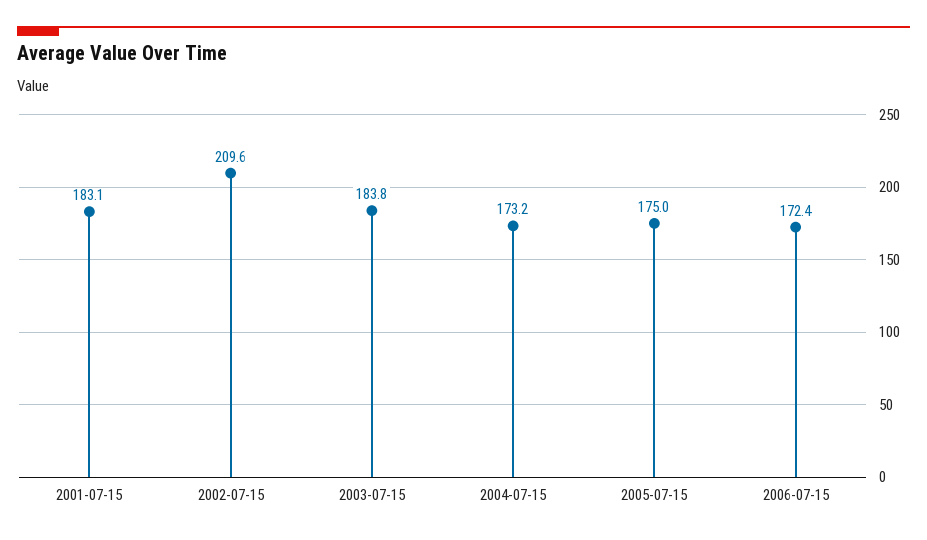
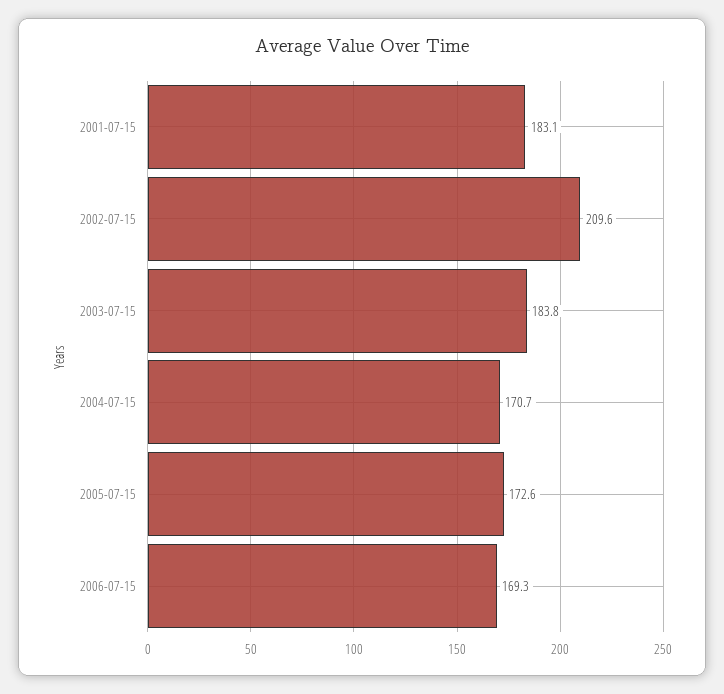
2004-07-15: 173.2 -> 170.7
2005-07-15: 175 -> 172.6
2006-07-15: 172.4 -> 169.3

